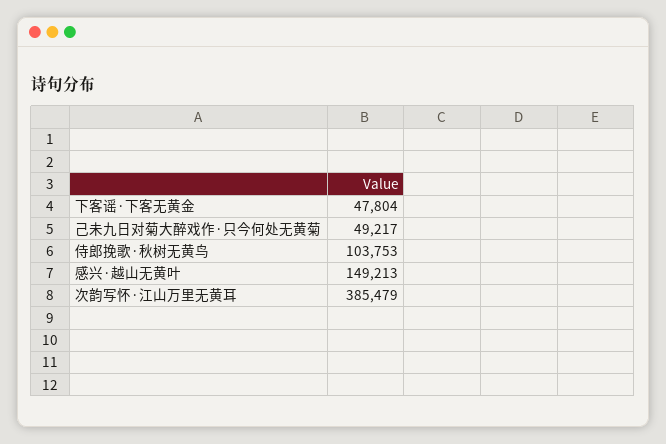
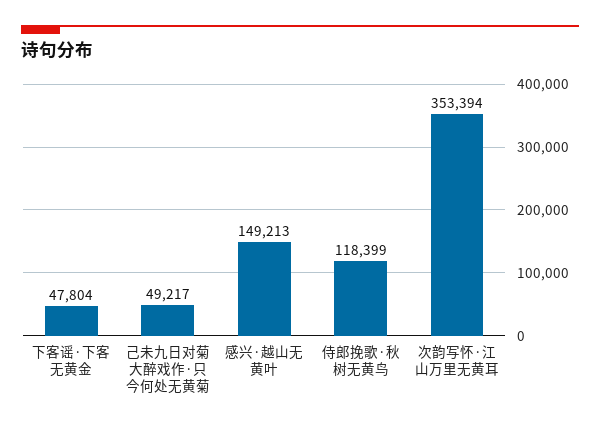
侍郎挽歌·秋树无黄鸟: 103753 -> 118399
次韵写怀·江山万里无黄耳: 385479 -> 353394

